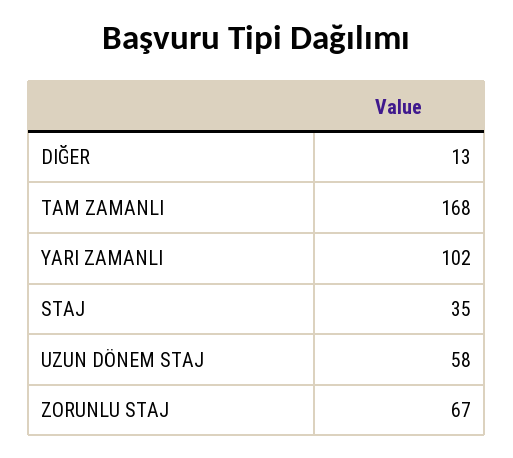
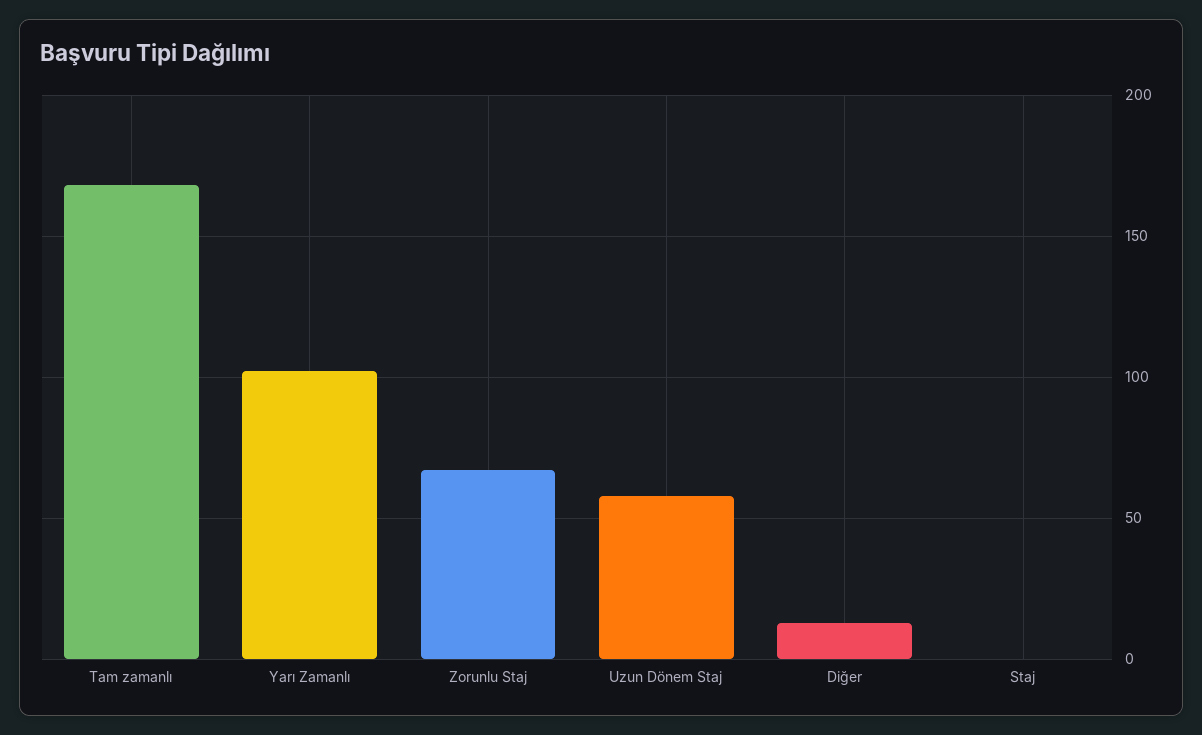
STAJ: 35 -> 0

